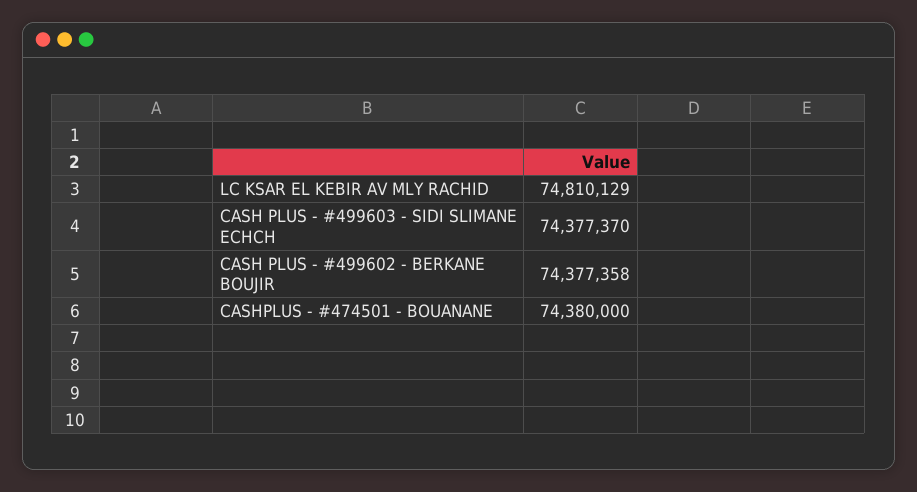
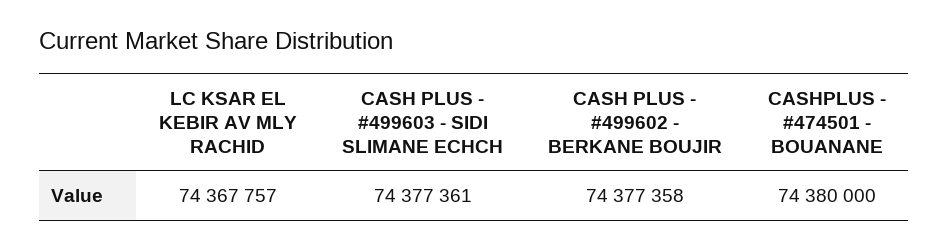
LC KSAR EL KEBIR AV MLY RACHID: 74810129 -> 74367757
CASH PLUS - #499603 - SIDI SLIMANE ECHCH: 74377370 -> 74377361

